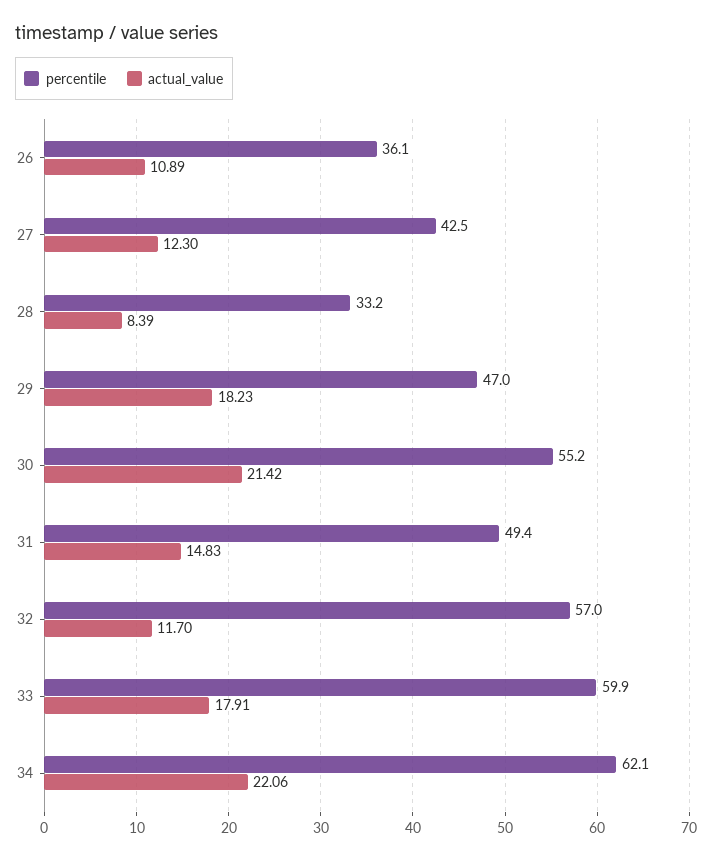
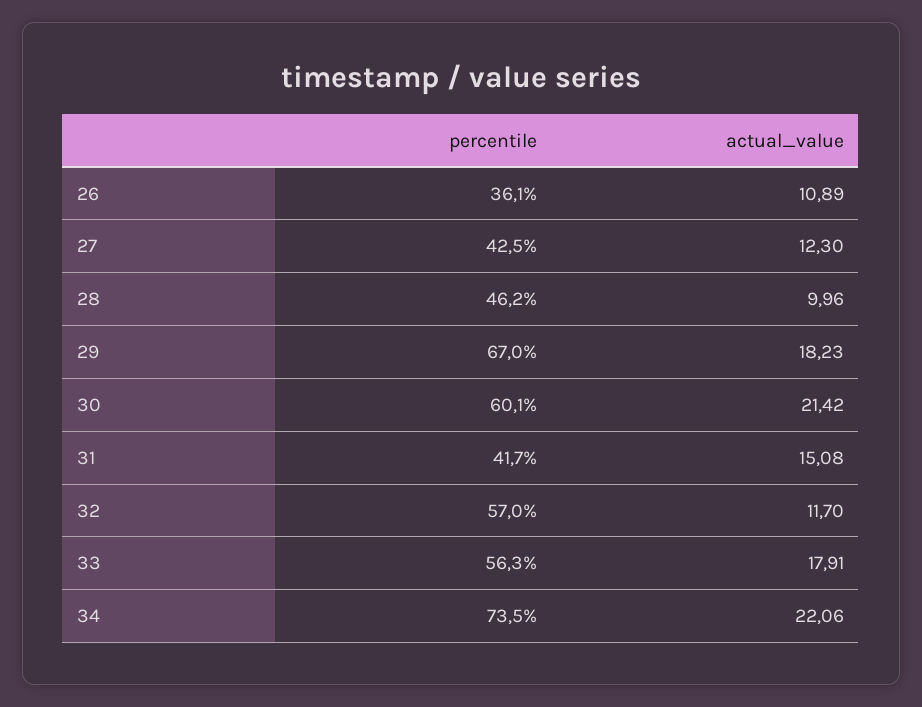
percentile, 28: 33.2 -> 46.2
actual_value, 28: 8.39 -> 9.96
percentile, 29: 47 -> 67
percentile, 30: 55.2 -> 60.1
percentile, 31: 49.4 -> 41.7
actual_value, 31: 14.83 -> 15.08
percentile, 33: 59.9 -> 56.3
percentile, 34: 62.1 -> 73.5

